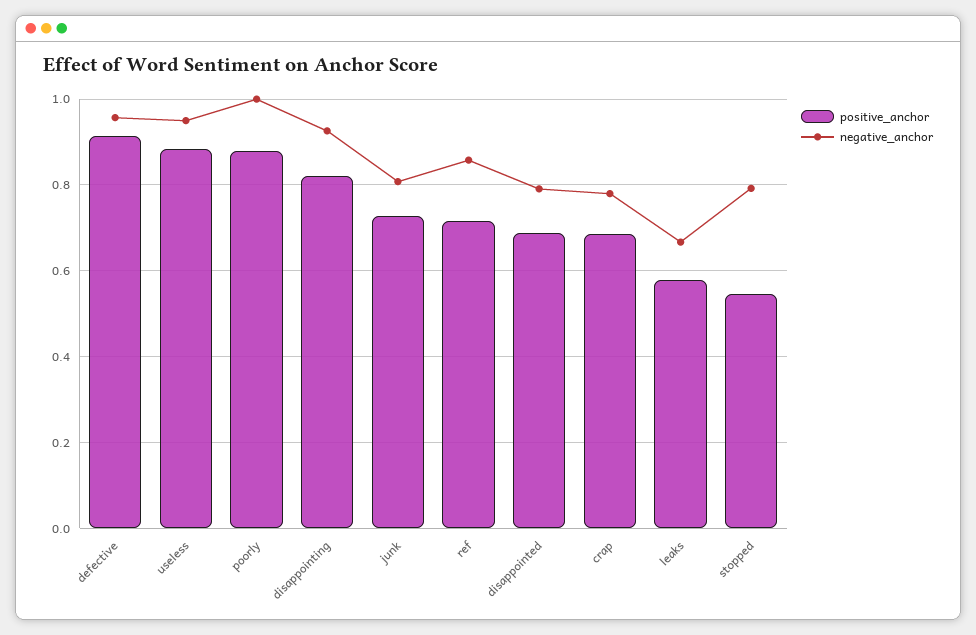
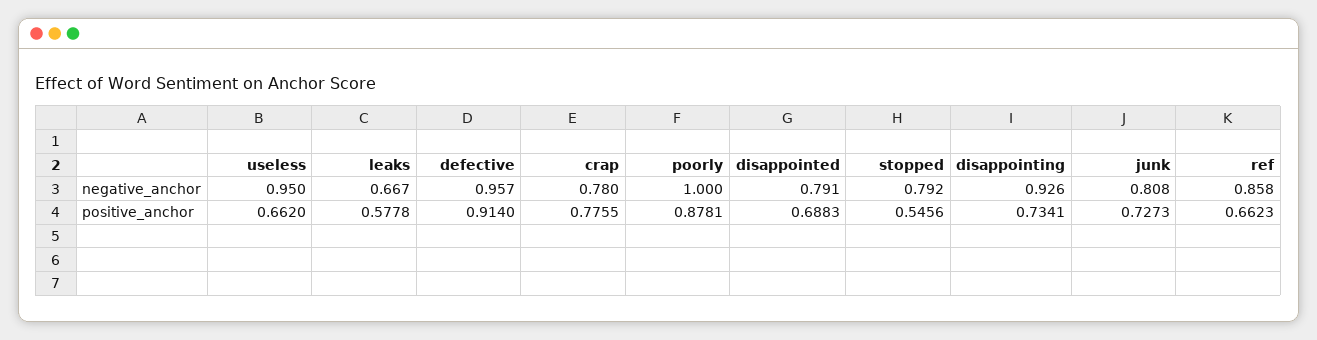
positive_anchor, useless: 0.88 -> 0.662
positive_anchor, disappointing: 0.82 -> 0.7341
positive_anchor, ref: 0.72 -> 0.6623
positive_anchor, crap: 0.68 -> 0.7755

